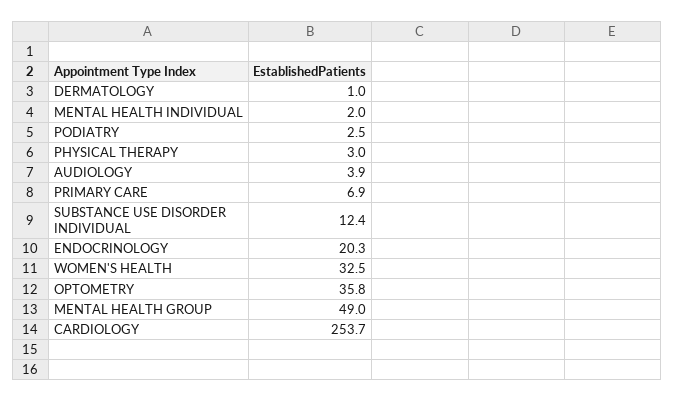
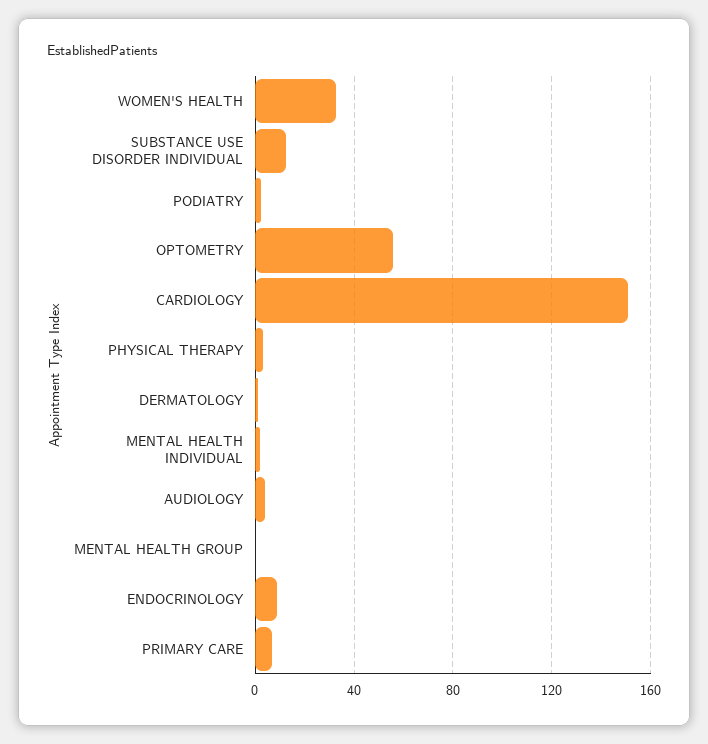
ENDOCRINOLOGY: 20.3 -> 10
OPTOMETRY: 35.8 -> 55
MENTAL HEALTH GROUP: 49 -> 0
CARDIOLOGY: 253.7 -> 150

